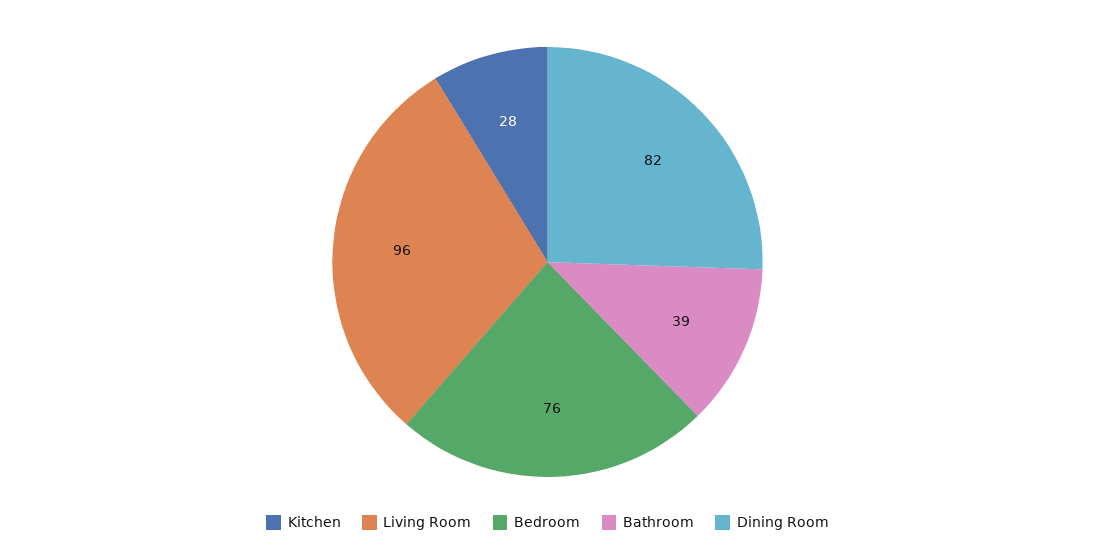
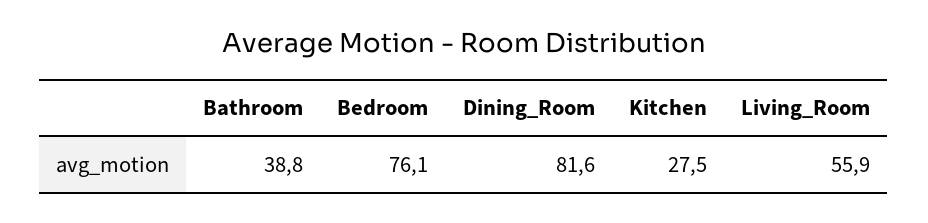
Living Room: 96 -> 55.9

